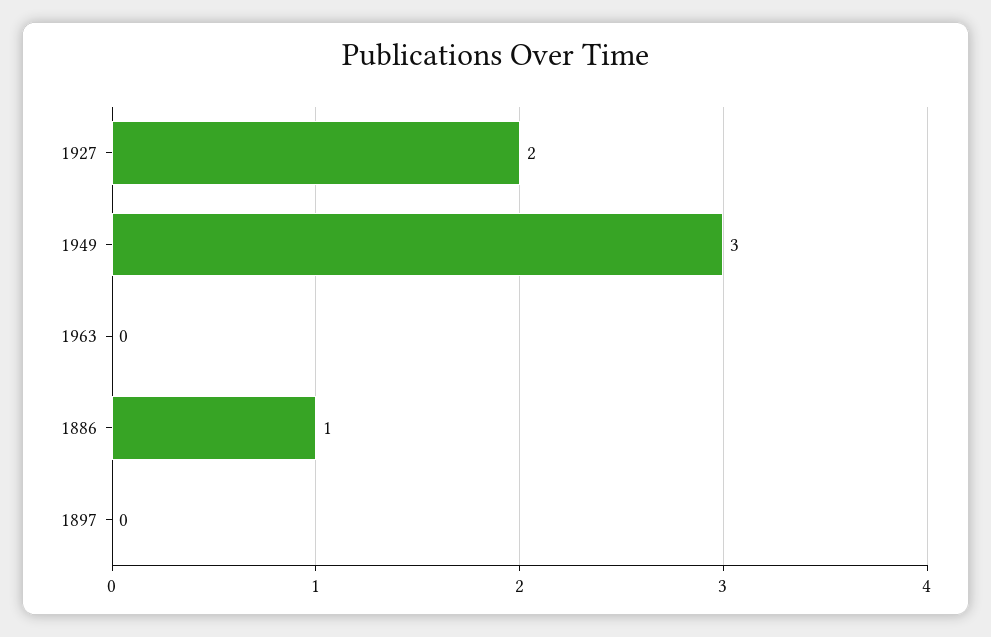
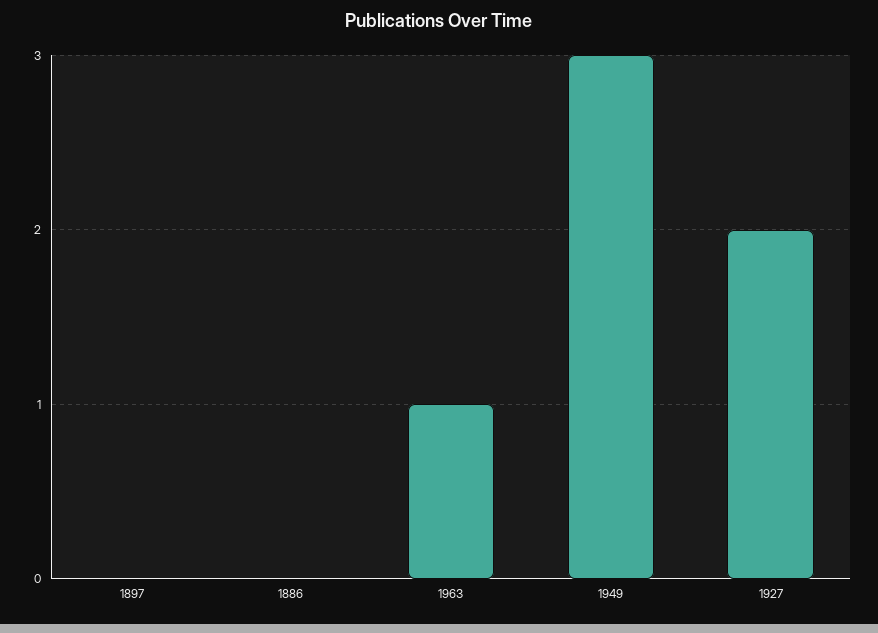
1963: 0 -> 1
1886: 1 -> 0

